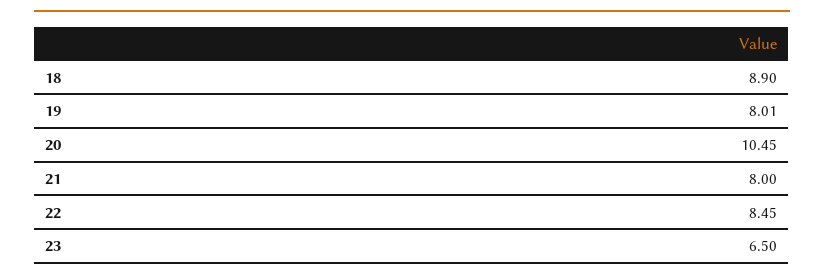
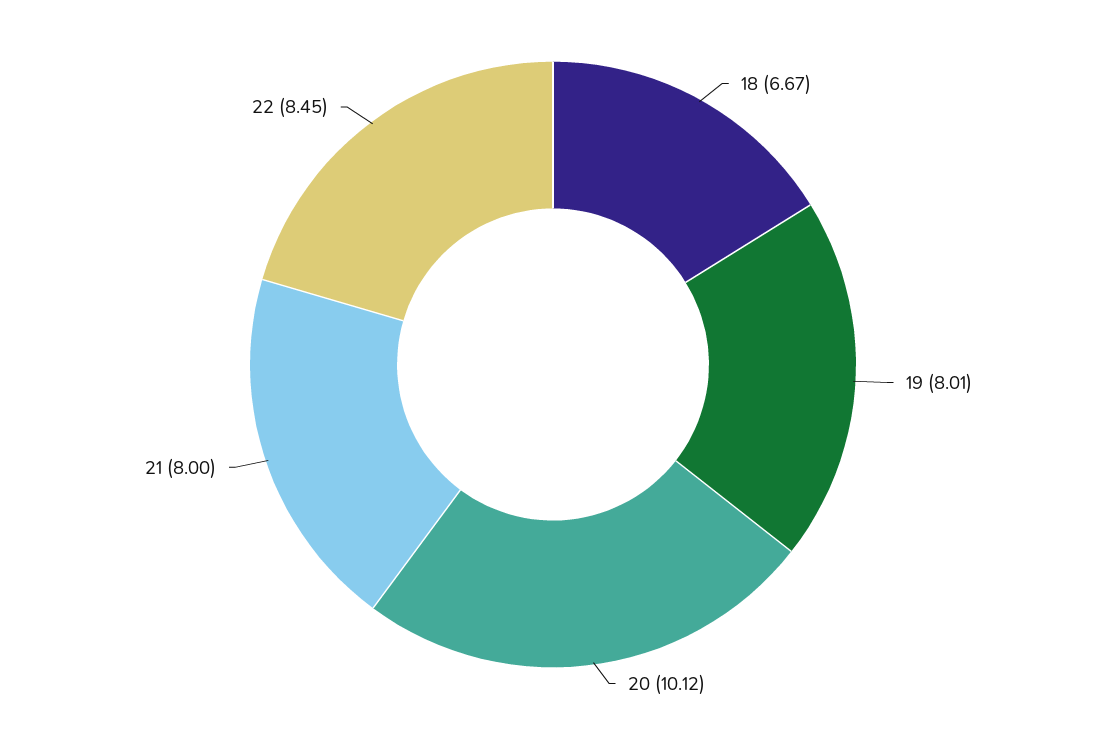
18: 8.9 -> 6.67
20: 10.45 -> 10.12
23: 6.5 -> none

